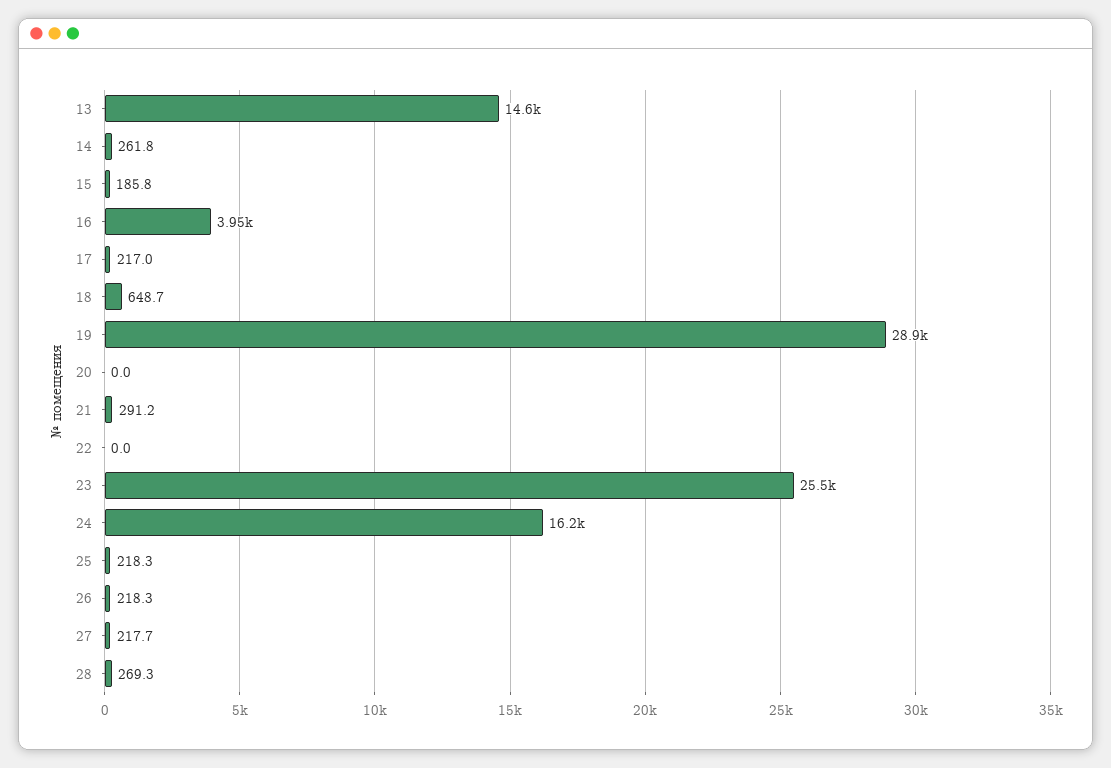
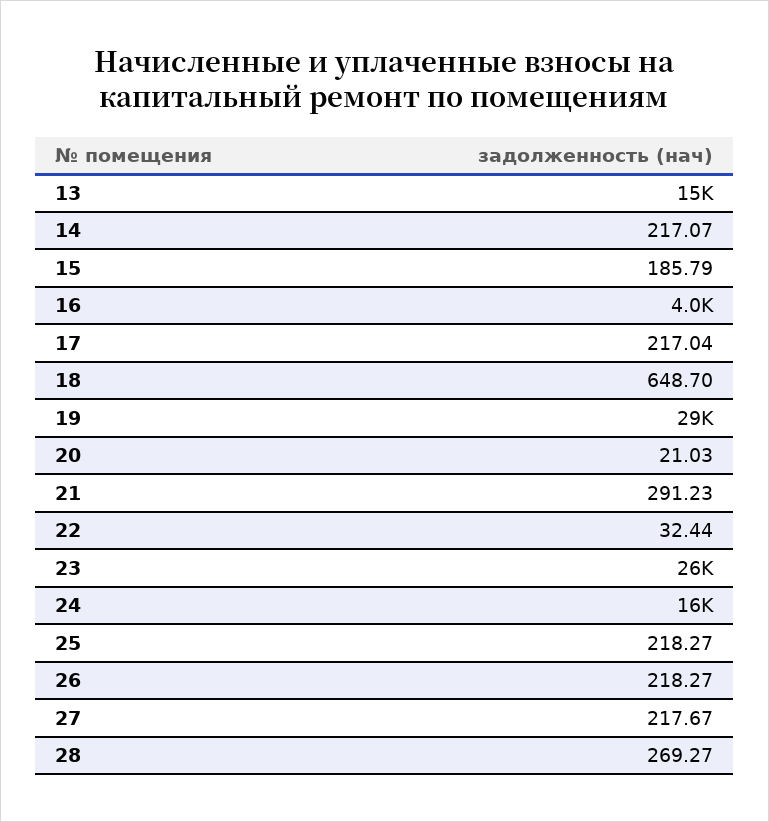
14: 261.8 -> 217.07
20: 0 -> 21.03
22: 0 -> 32.44

